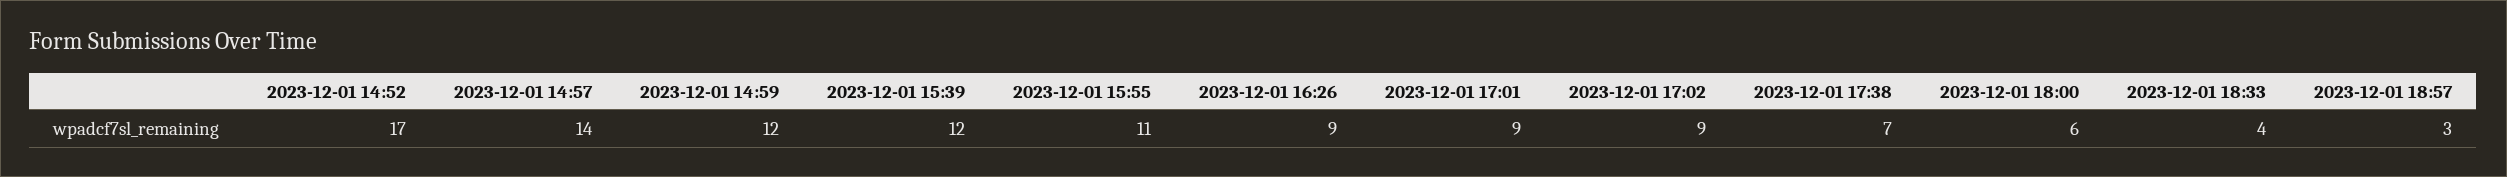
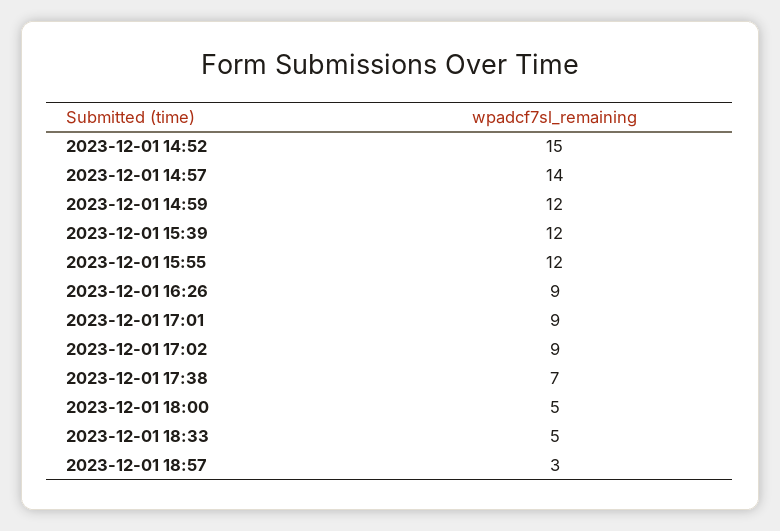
2023-12-01 14:52: 17 -> 15
2023-12-01 15:55: 11 -> 12
2023-12-01 18:00: 6 -> 5
2023-12-01 18:33: 4 -> 5

